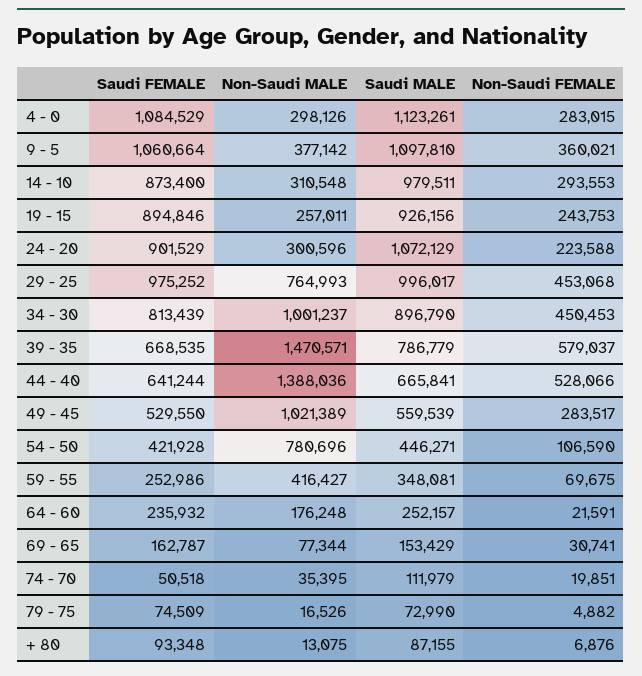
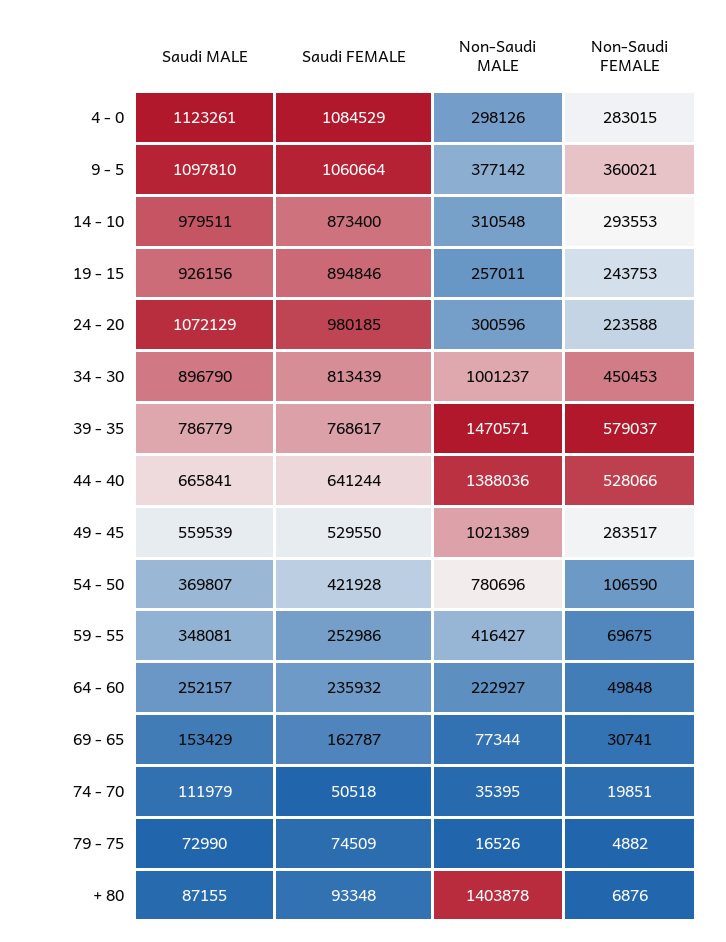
Saudi FEMALE, 24 - 20: 901529 -> 980185
Saudi FEMALE, 29 - 25: 975252 -> none
Non-Saudi MALE, 29 - 25: 764993 -> none
Saudi MALE, 29 - 25: 996017 -> none
Non-Saudi FEMALE, 29 - 25: 453068 -> none
Saudi FEMALE, 39 - 35: 668535 -> 768617
Saudi MALE, 54 - 50: 446271 -> 369807
Non-Saudi MALE, 64 - 60: 176248 -> 222927
Non-Saudi FEMALE, 64 - 60: 21591 -> 49848
Non-Saudi MALE, + 80: 13075 -> 1403878

